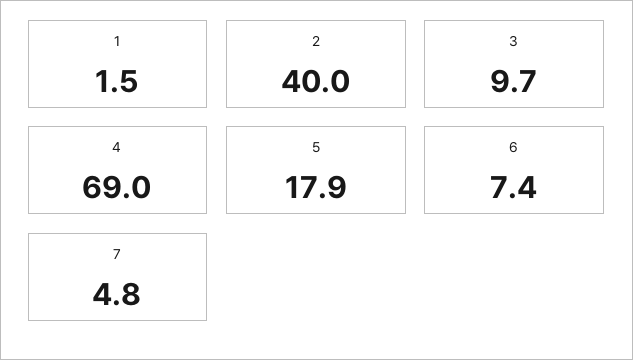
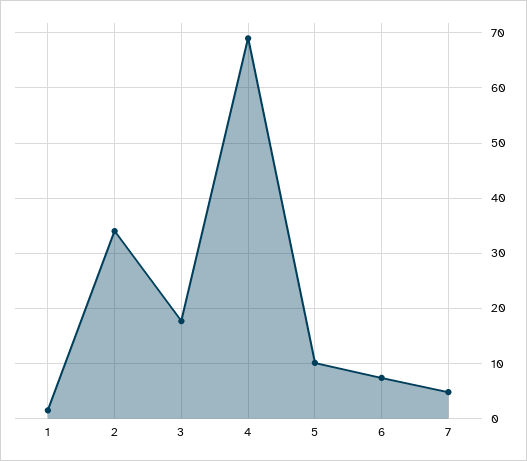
2: 40 -> 34
3: 9.7 -> 18
5: 17.9 -> 10

